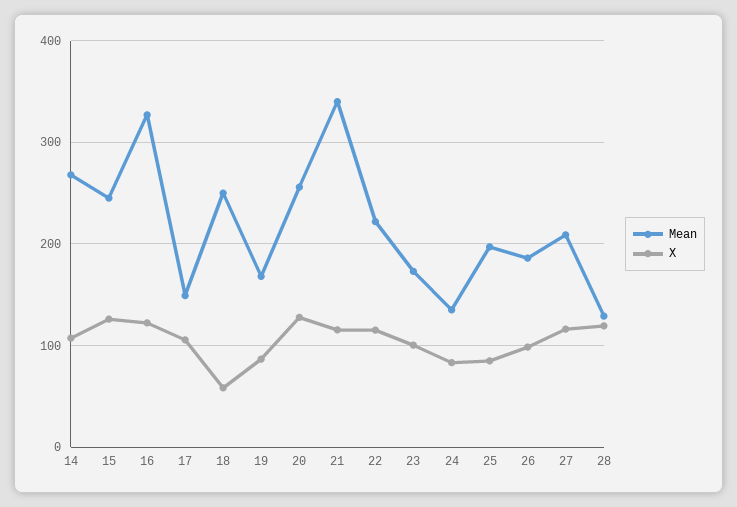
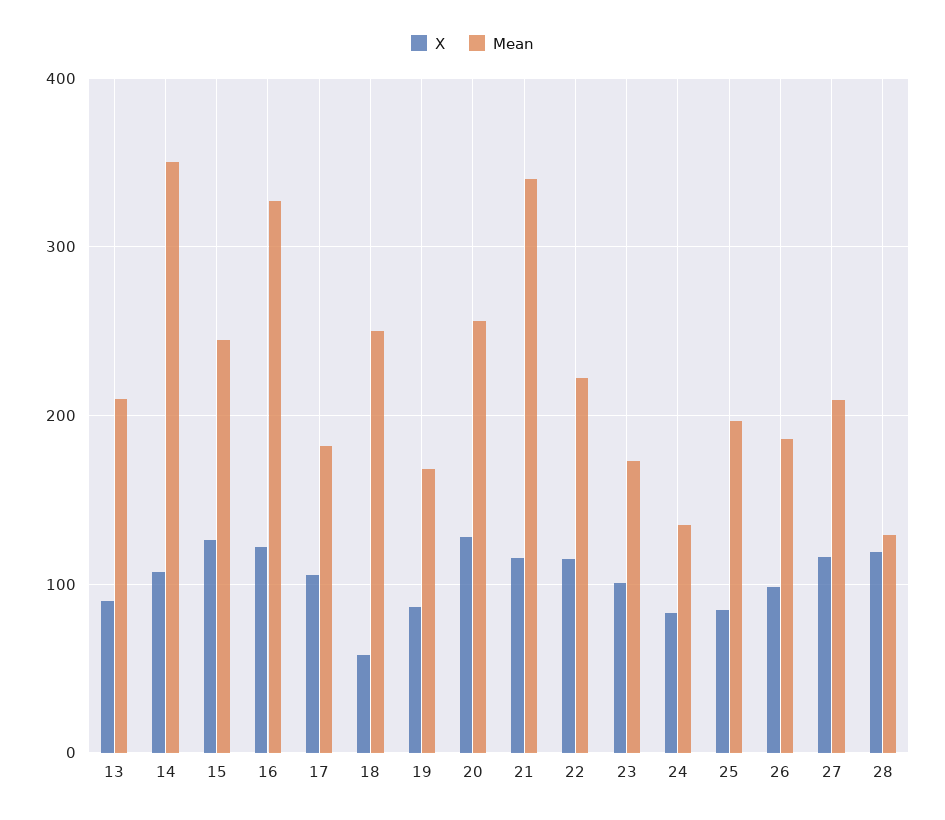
Mean, 14: 270 -> 350
Mean, 17: 150 -> 180
X, 13: none -> 90
Mean, 13: none -> 210

